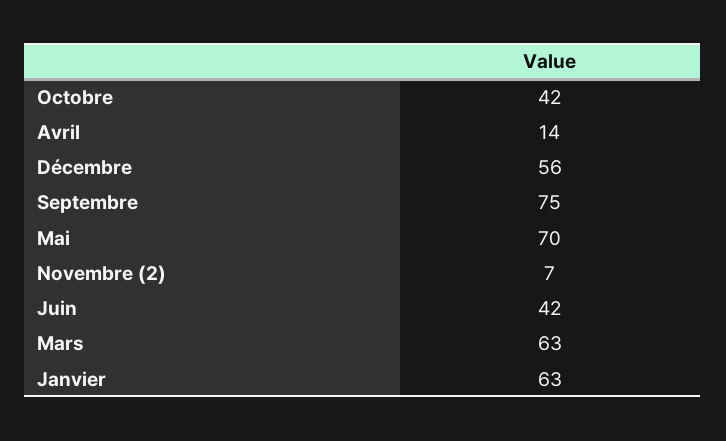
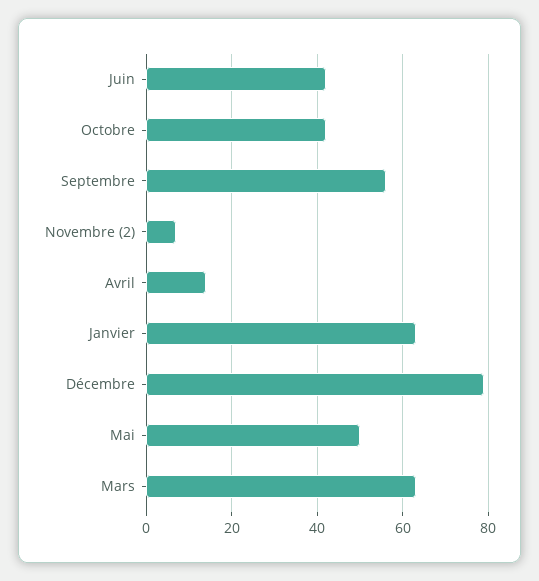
Décembre: 56 -> 80
Septembre: 75 -> 55
Mai: 70 -> 50

